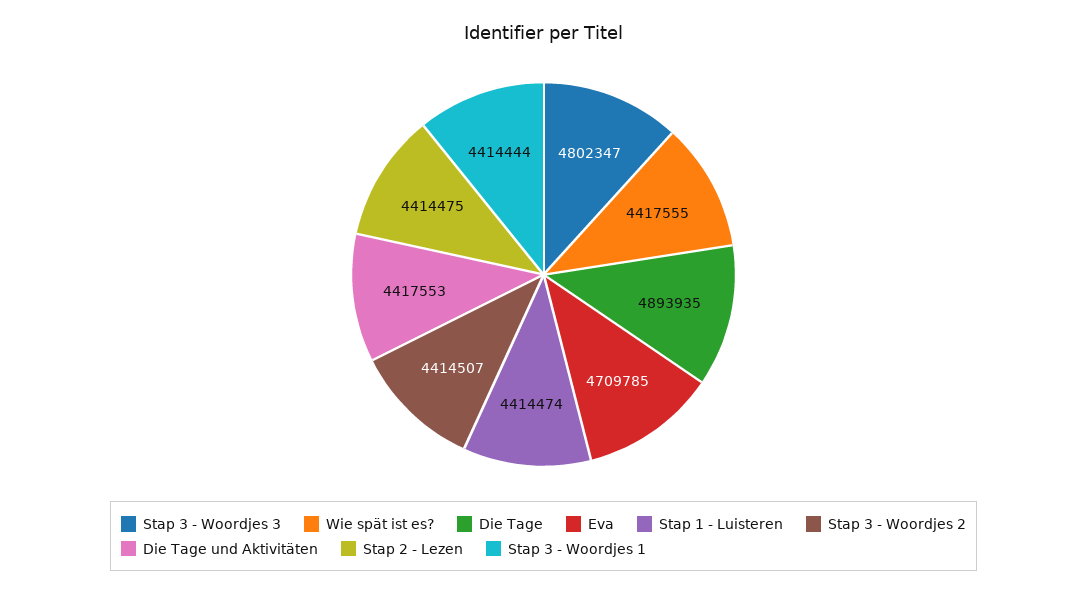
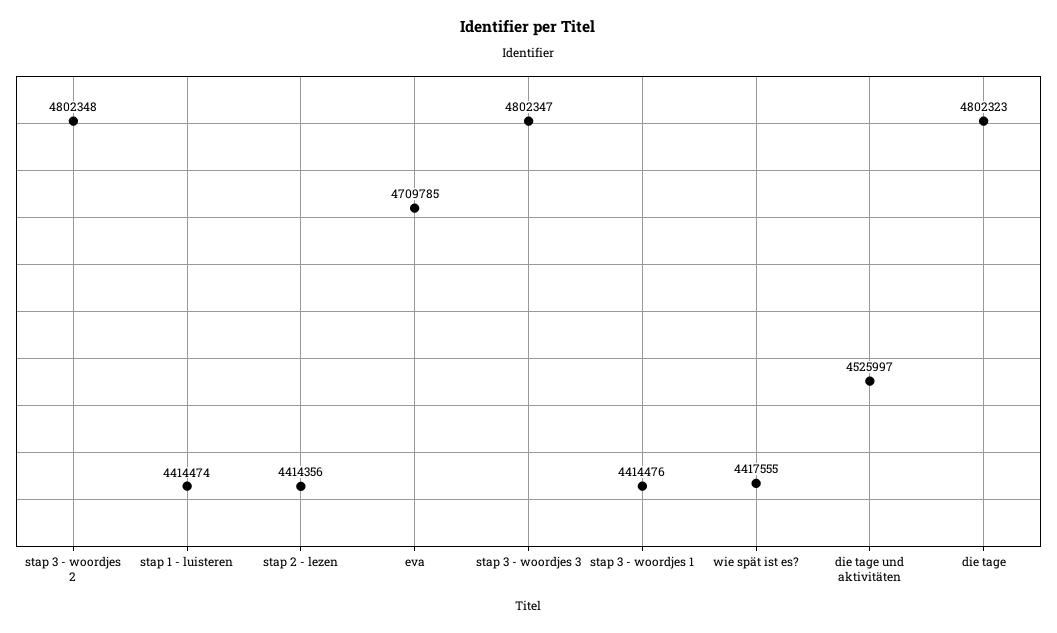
Die Tage: 4893935 -> 4802323
Stap 3 - Woordjes 2: 4414507 -> 4802348
Die Tage und Aktivitäten: 4417553 -> 4525997
Stap 2 - Lezen: 4414475 -> 4414356
Stap 3 - Woordjes 1: 4414444 -> 4414476

